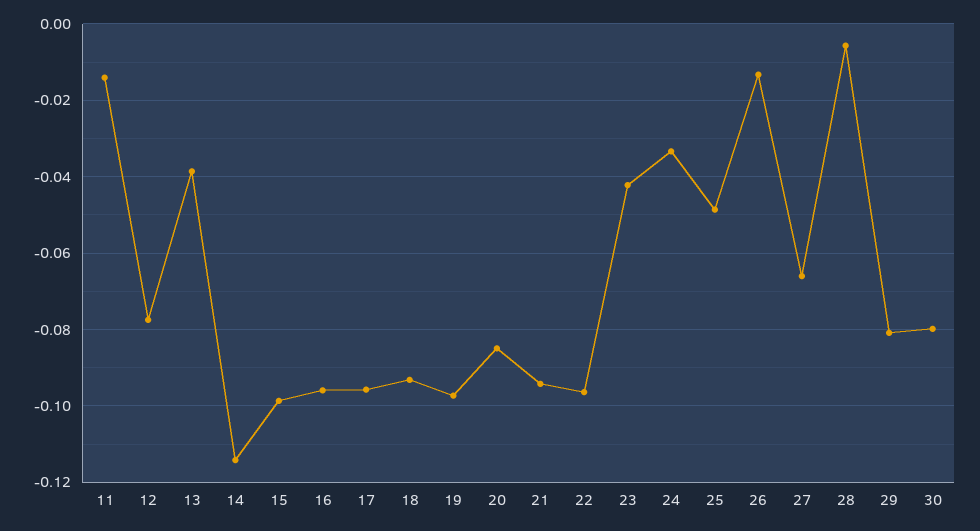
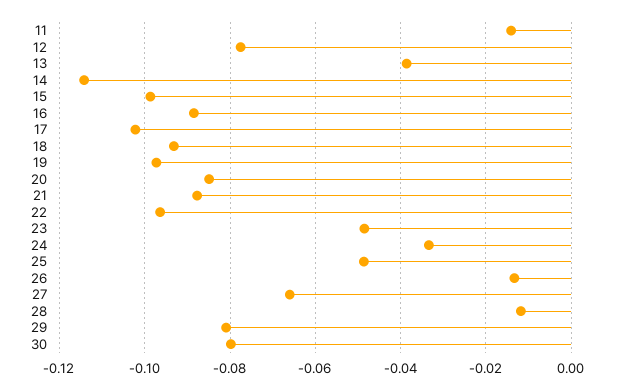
16: -0.096 -> -0.088
17: -0.096 -> -0.102
21: -0.094 -> -0.088
23: -0.042 -> -0.048
28: -0.006 -> -0.012

